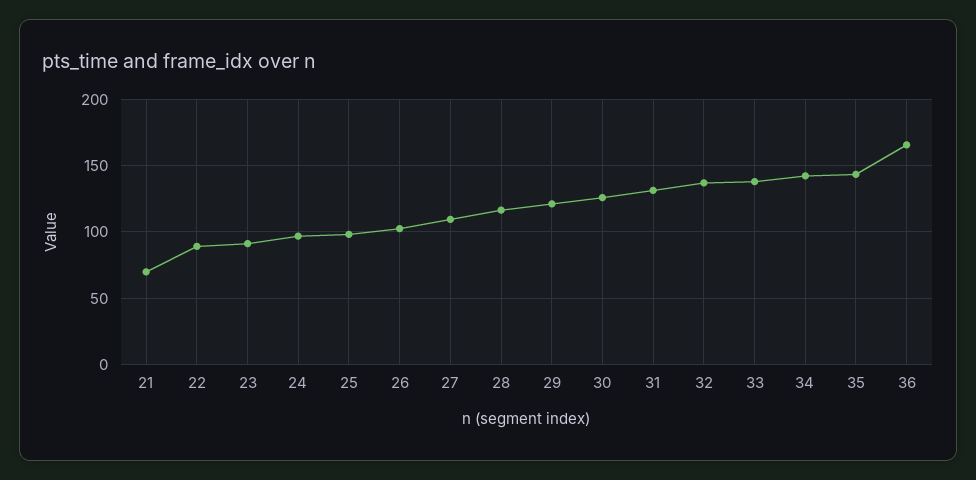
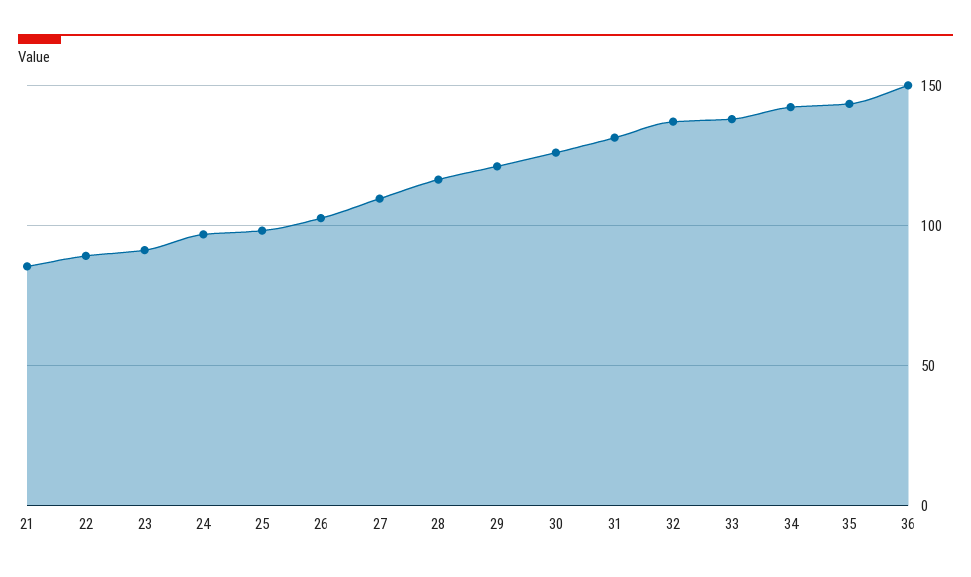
21: 70 -> 85
36: 165 -> 150

